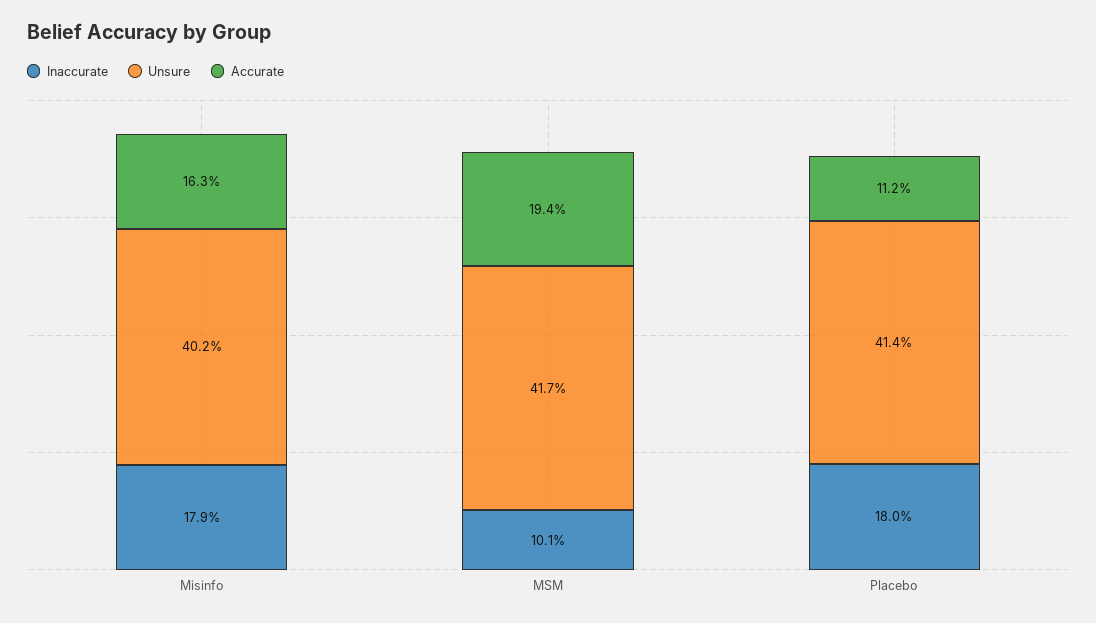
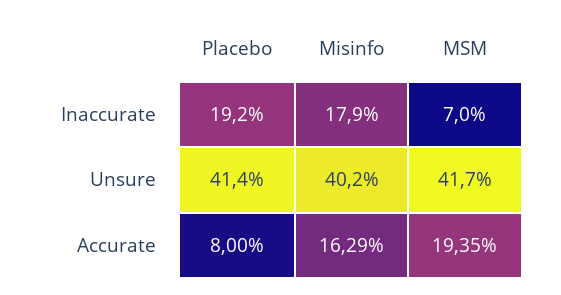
Inaccurate, MSM: 10.1 -> 7
Inaccurate, Placebo: 18 -> 19.2
Accurate, Placebo: 11.2 -> 8

